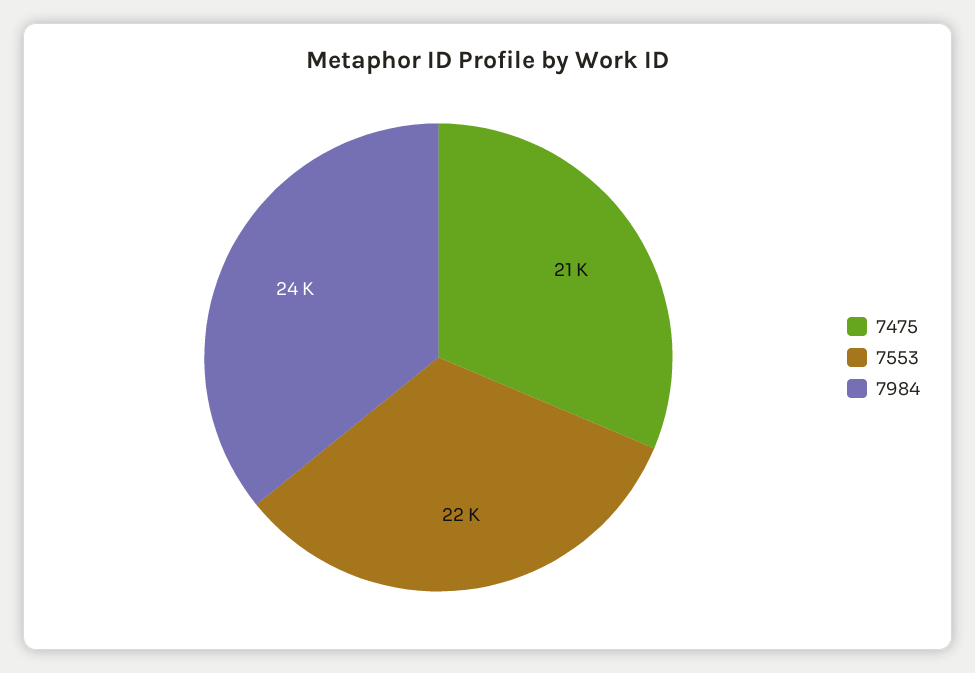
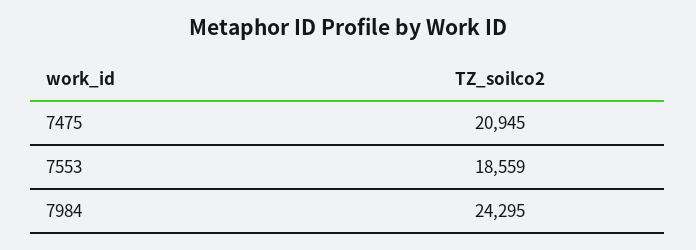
7553: 22000 -> 18559

